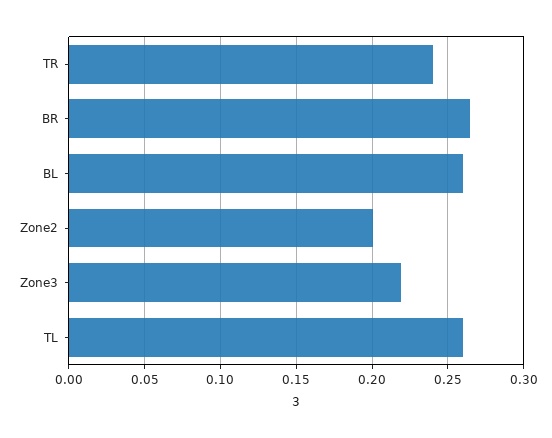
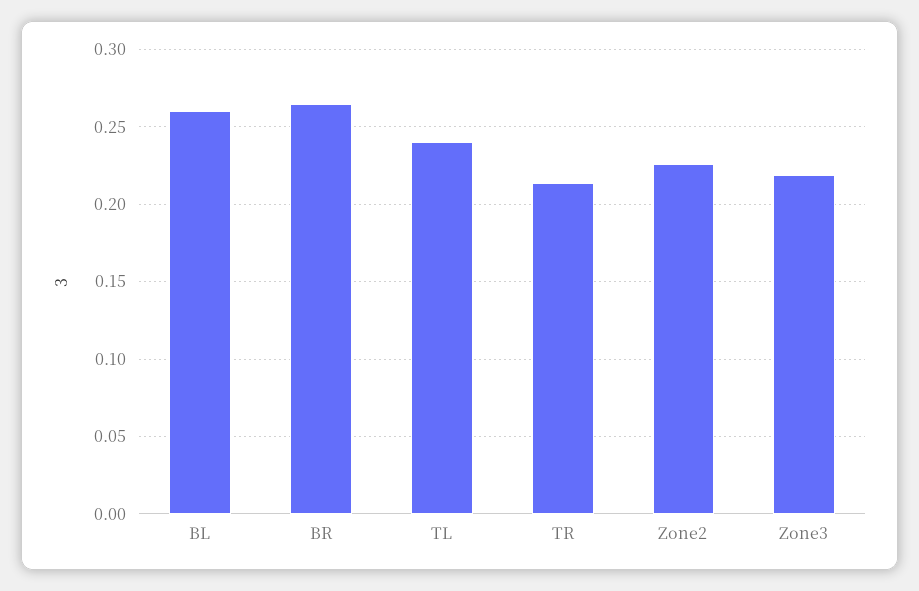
TR: 0.24 -> 0.215
Zone2: 0.2 -> 0.225
TL: 0.26 -> 0.24

